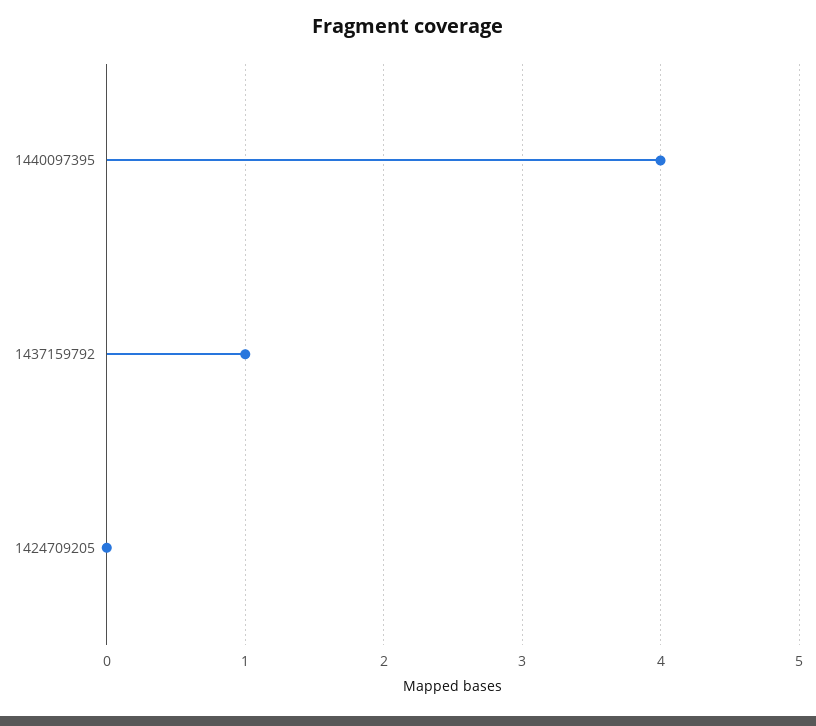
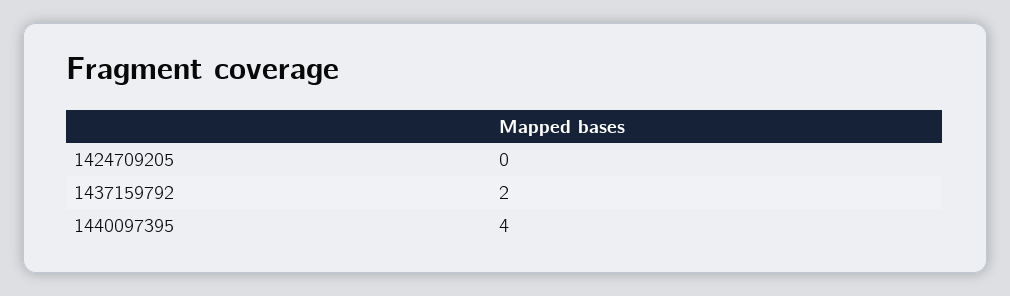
1437159792: 1 -> 2

